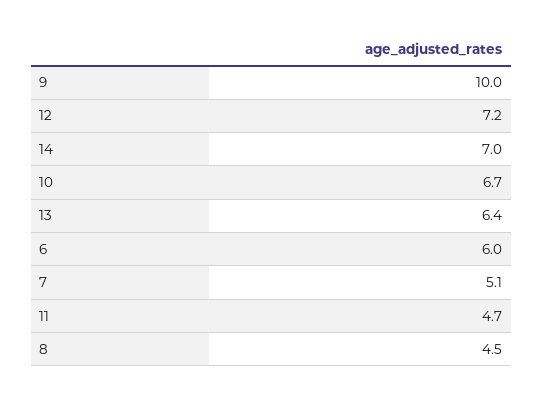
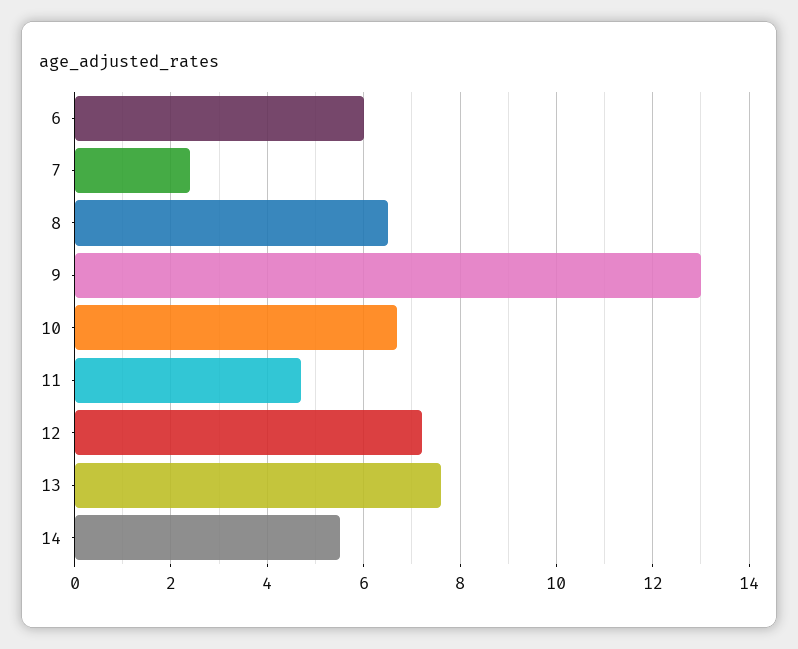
9: 10 -> 13
14: 7 -> 5.5
13: 6.4 -> 7.5
7: 5.1 -> 2.5
8: 4.5 -> 6.5

